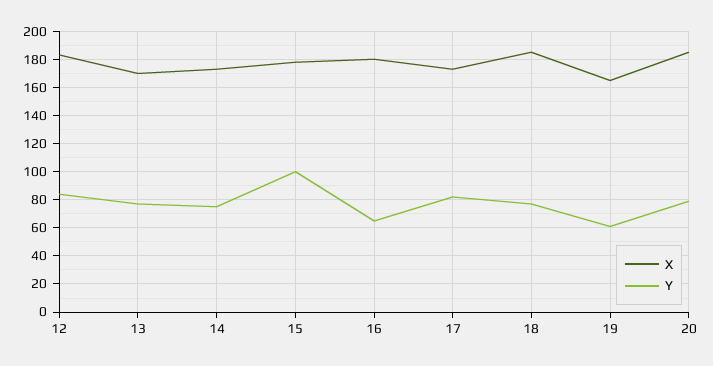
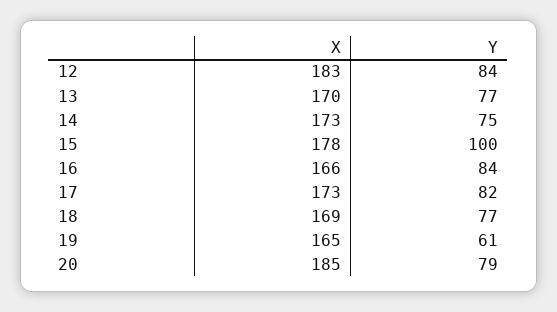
X, 16: 180 -> 166
Y, 16: 65 -> 84
X, 18: 185 -> 169

